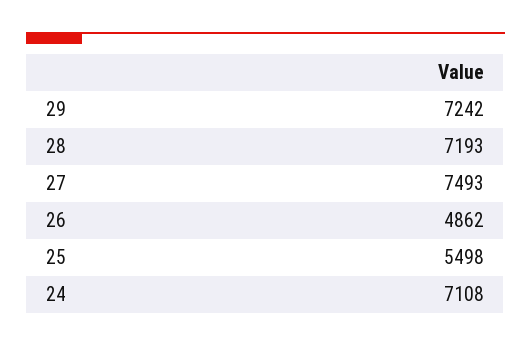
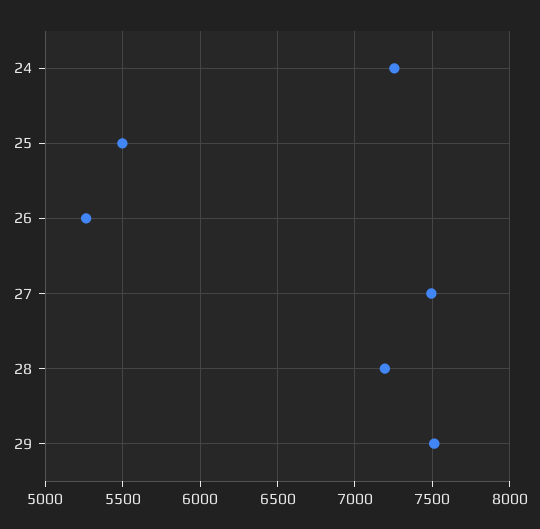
29: 7242 -> 7500
26: 4862 -> 5250
24: 7108 -> 7250

